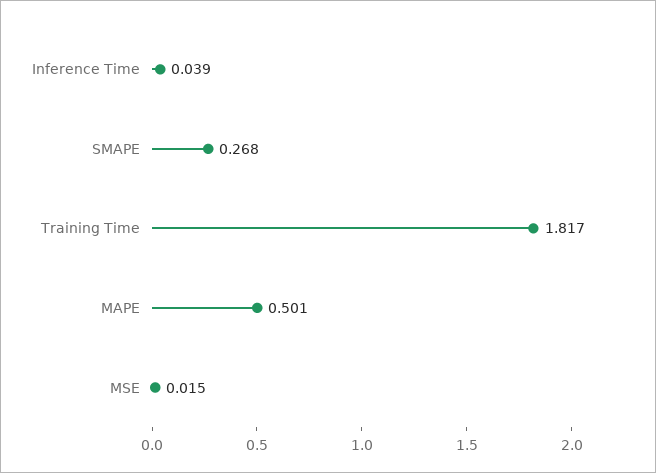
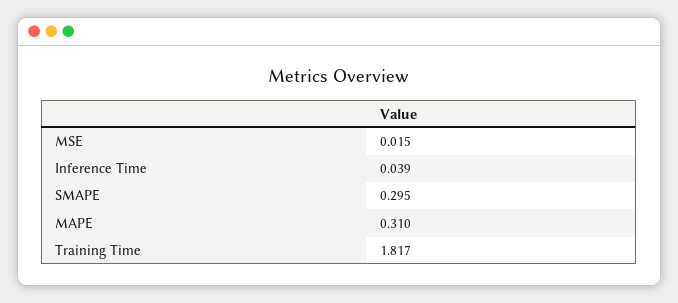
SMAPE: 0.268 -> 0.295
MAPE: 0.501 -> 0.31

